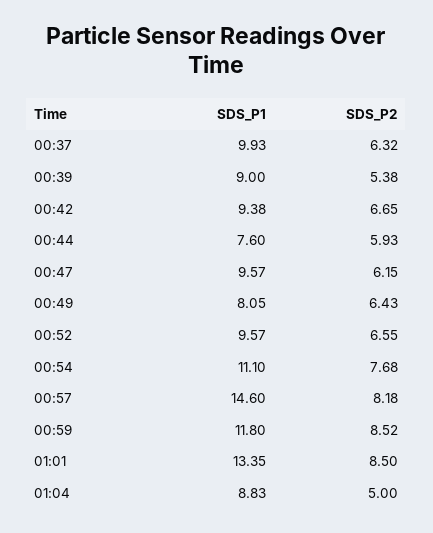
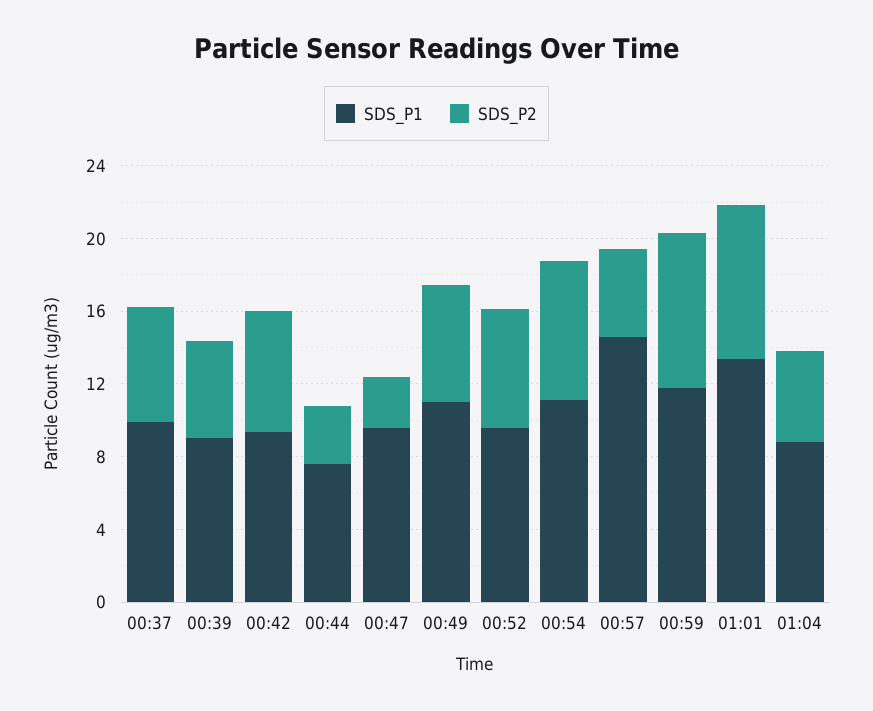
SDS_P2, 00:44: 5.93 -> 3
SDS_P2, 00:47: 6.15 -> 3
SDS_P1, 00:49: 8.05 -> 11
SDS_P2, 00:57: 8.18 -> 5

